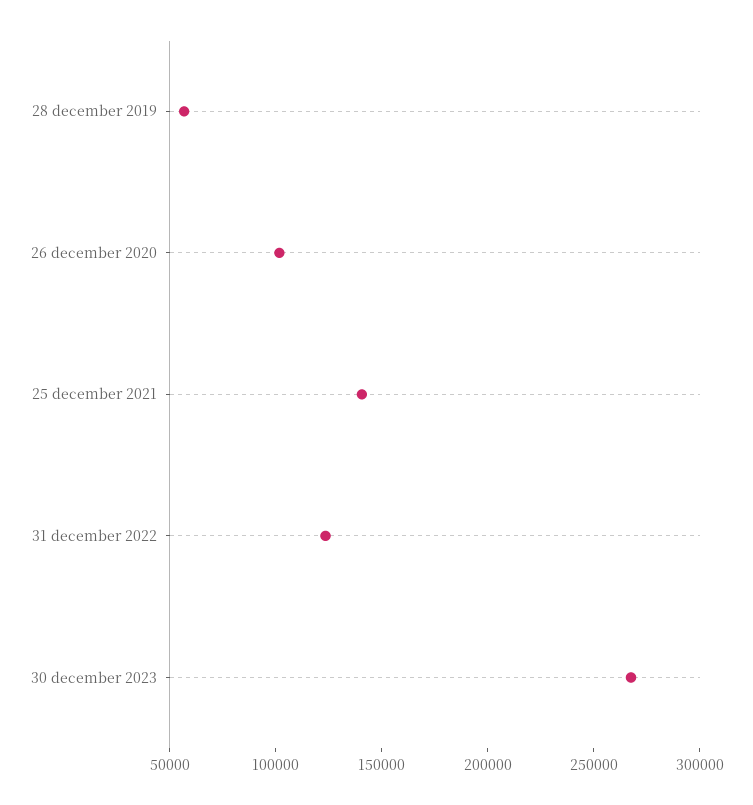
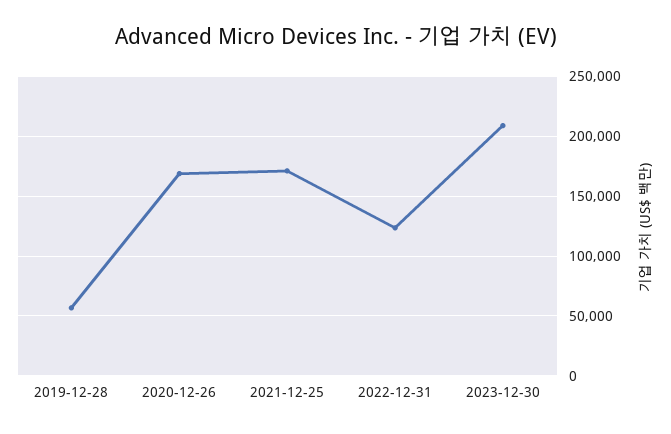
26 december 2020: 100000 -> 170000
25 december 2021: 140000 -> 170000
30 december 2023: 270000 -> 210000

